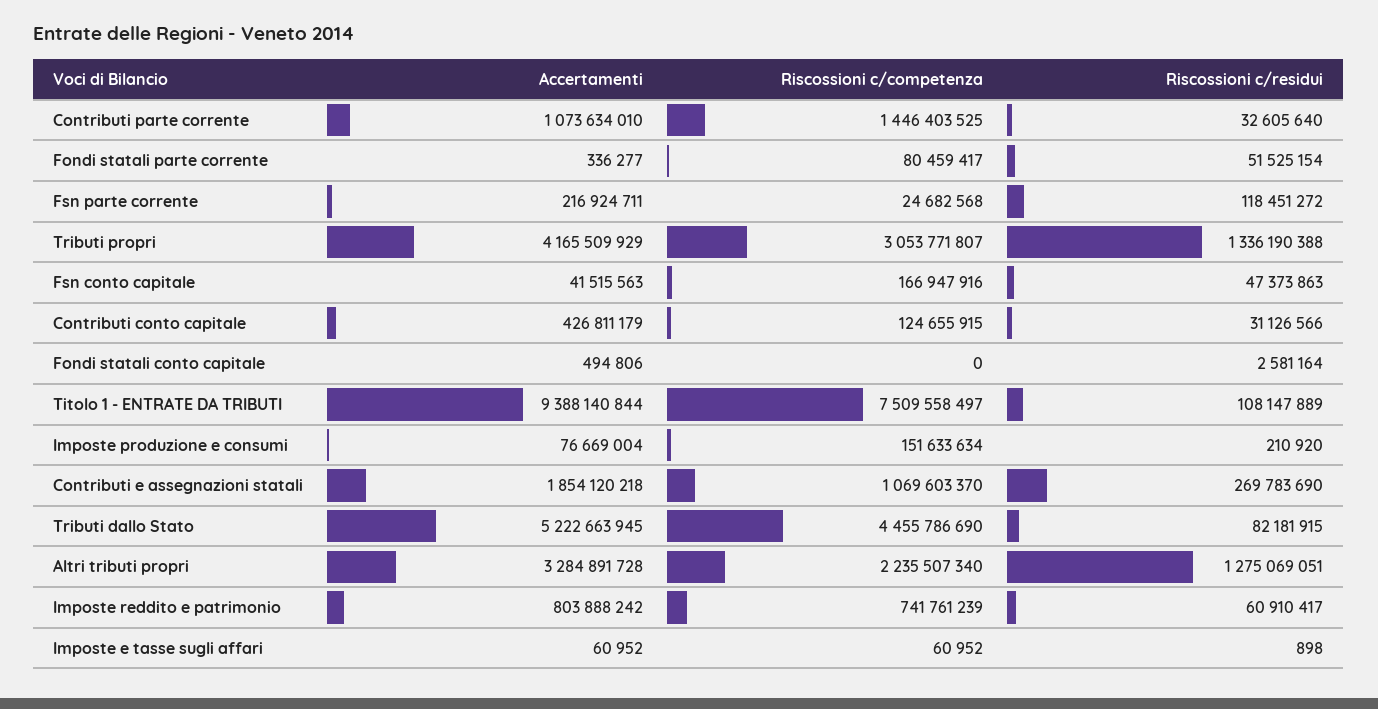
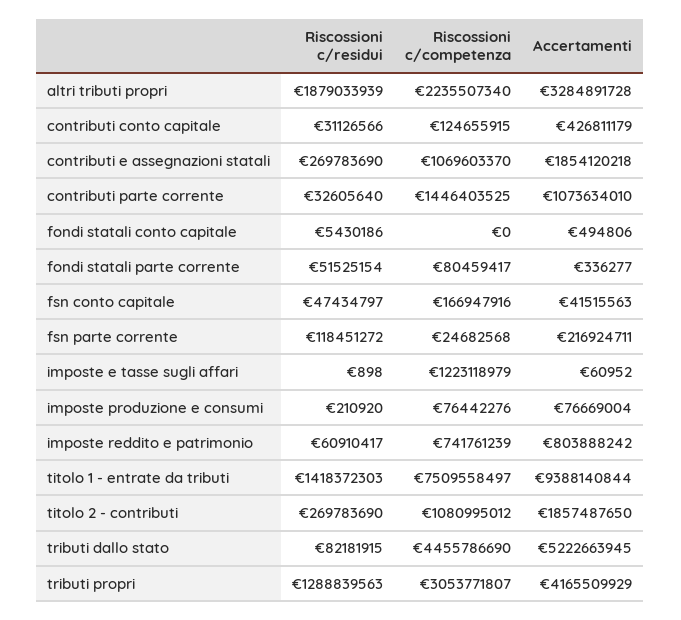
Riscossioni c/residui, Tributi propri: 1336190388 -> 1288839563
Riscossioni c/residui, Fsn conto capitale: 47373863 -> 47434797
Riscossioni c/residui, Fondi statali conto capitale: 2581164 -> 5430186
Riscossioni c/residui, Titolo 1 - ENTRATE DA TRIBUTI: 108147889 -> 1418372303
Riscossioni c/competenza, Imposte produzione e consumi: 151633634 -> 76442276
Riscossioni c/residui, Altri tributi propri: 1275069051 -> 1879033939
Riscossioni c/competenza, Imposte e tasse sugli affari: 60952 -> 1223118979
Riscossioni c/residui, titolo 2 - contributi: none -> 269783690
Riscossioni c/competenza, titolo 2 - contributi: none -> 1080995012
Accertamenti, titolo 2 - contributi: none -> 1857487650

